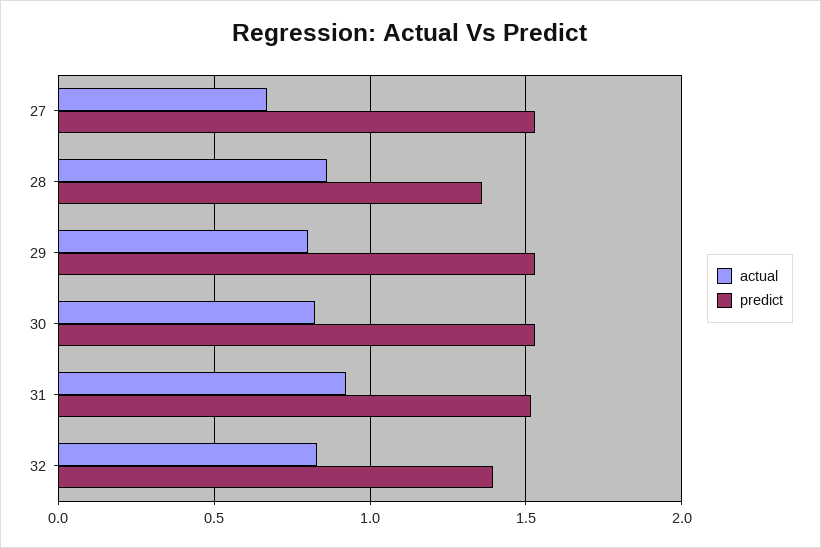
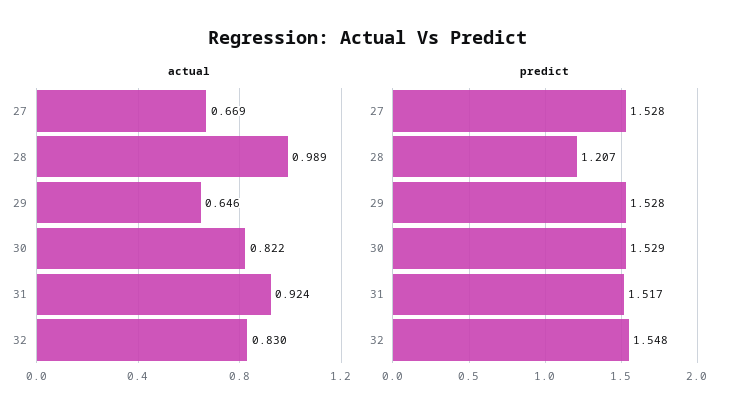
actual, 28: 0.85 -> 0.989
predict, 28: 1.35 -> 1.207
actual, 29: 0.8 -> 0.646
predict, 32: 1.4 -> 1.548

